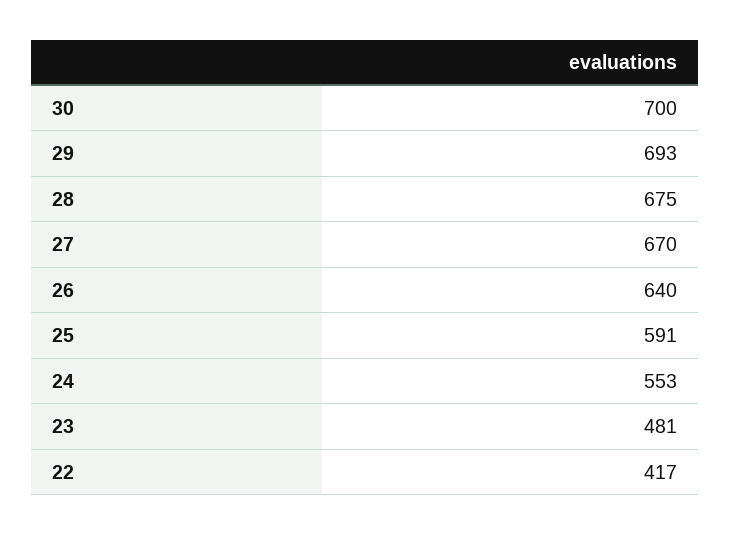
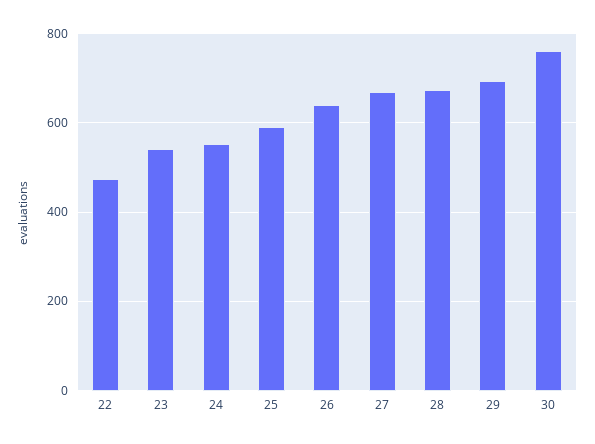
30: 700 -> 760
23: 481 -> 540
22: 417 -> 480

